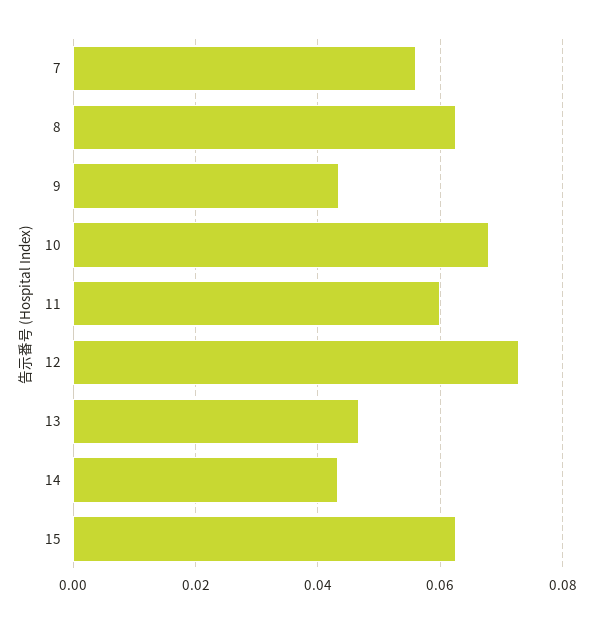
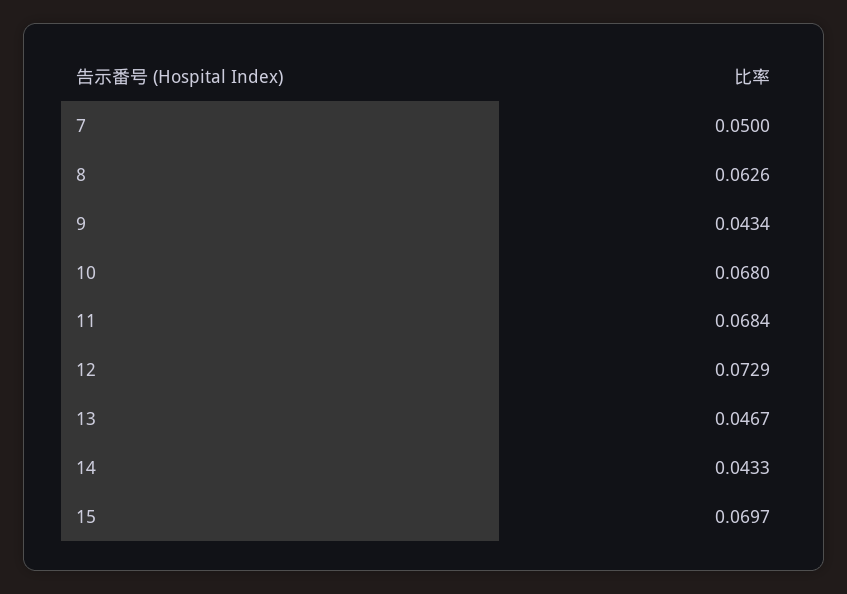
7: 0.056 -> 0.05
11: 0.06 -> 0.0684
15: 0.062 -> 0.0697

